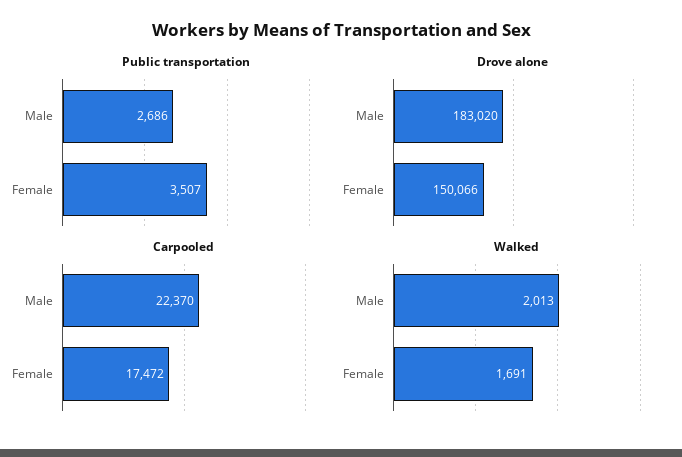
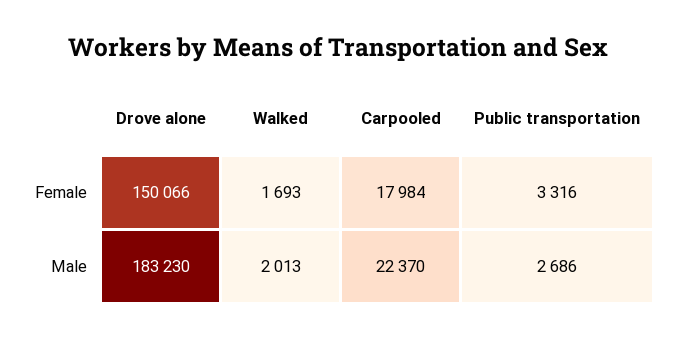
Public transportation, Female: 3507 -> 3316
Drove alone, Male: 183020 -> 183230
Carpooled, Female: 17472 -> 17984
Walked, Female: 1691 -> 1693

